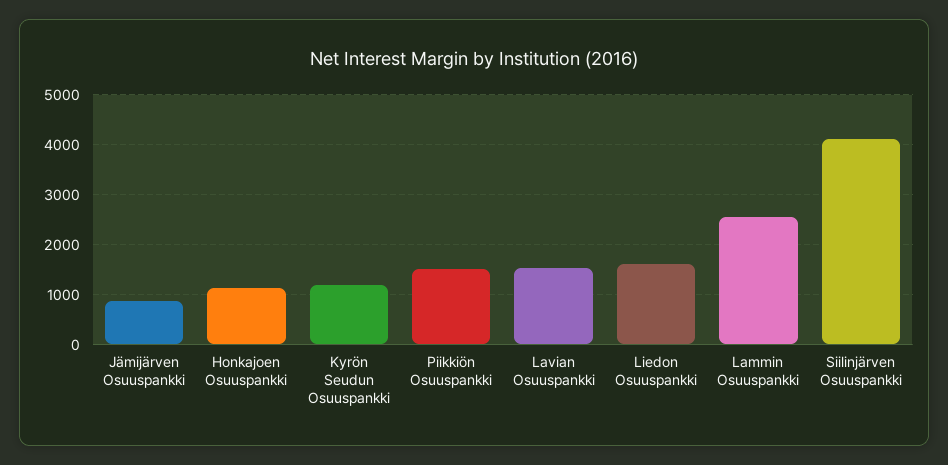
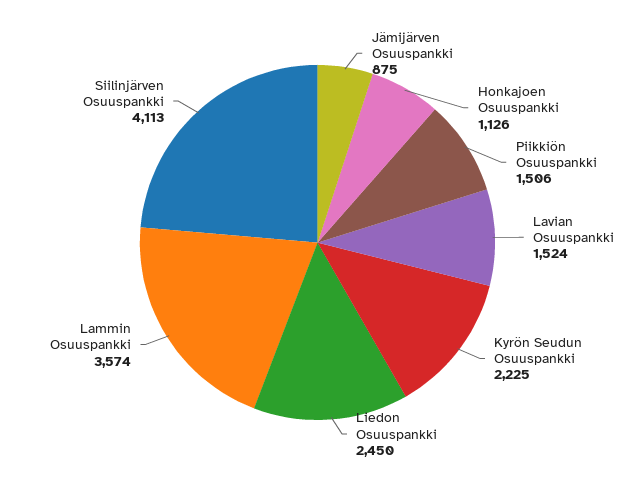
Kyrön Seudun Osuuspankki: 1200 -> 2225
Liedon Osuuspankki: 1600 -> 2450
Lammin Osuuspankki: 2600 -> 3574

